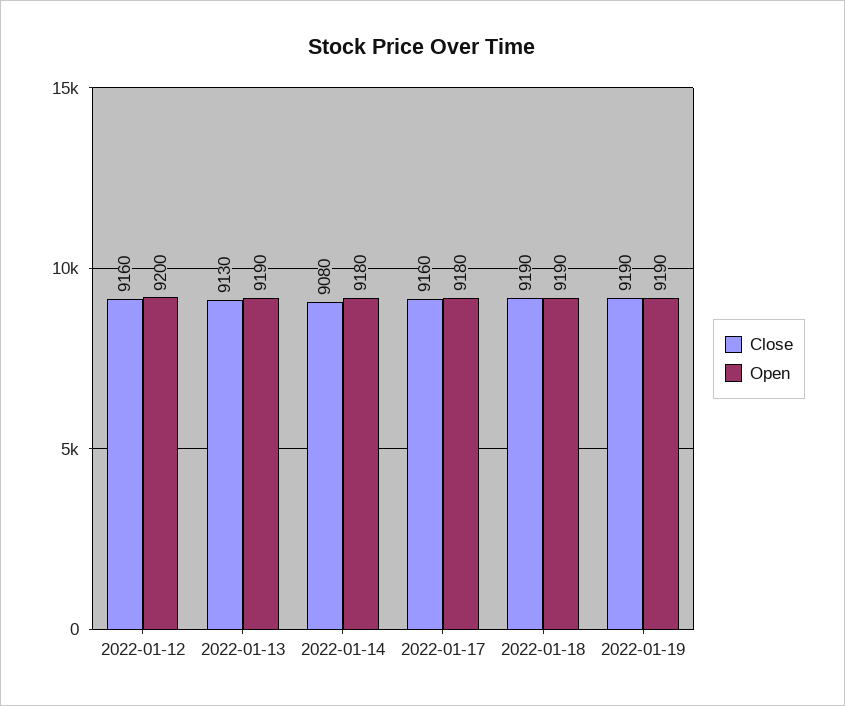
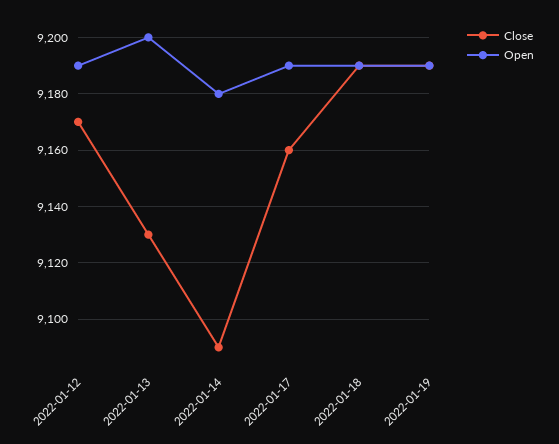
Close, 2022-01-12: 9160 -> 9170
Open, 2022-01-12: 9200 -> 9190
Open, 2022-01-13: 9190 -> 9200
Close, 2022-01-14: 9080 -> 9090
Open, 2022-01-17: 9180 -> 9190

